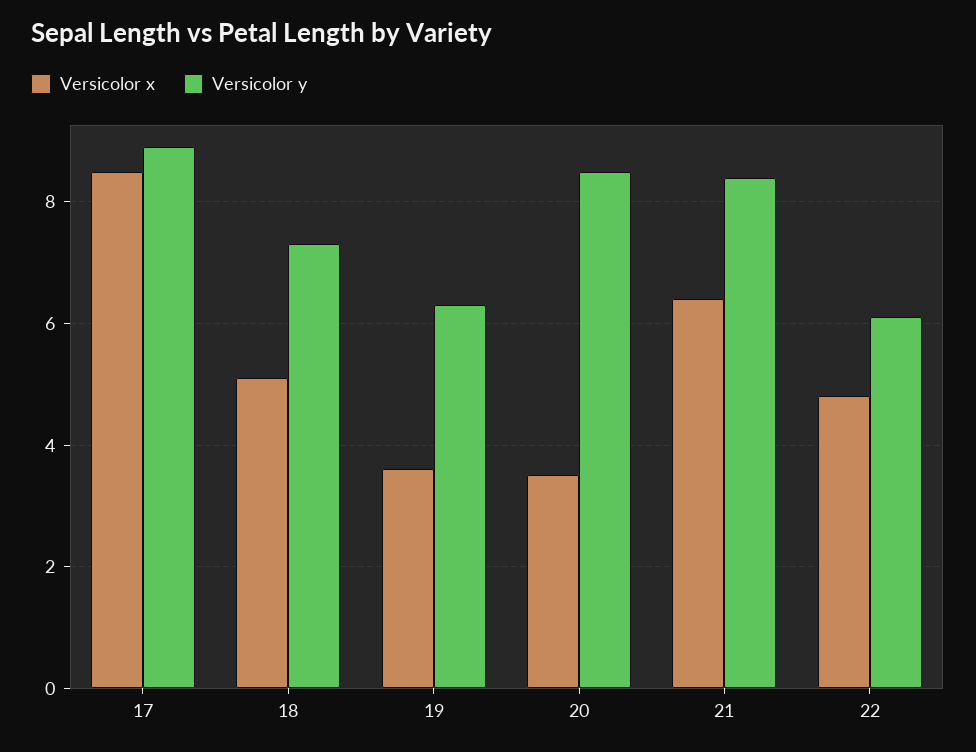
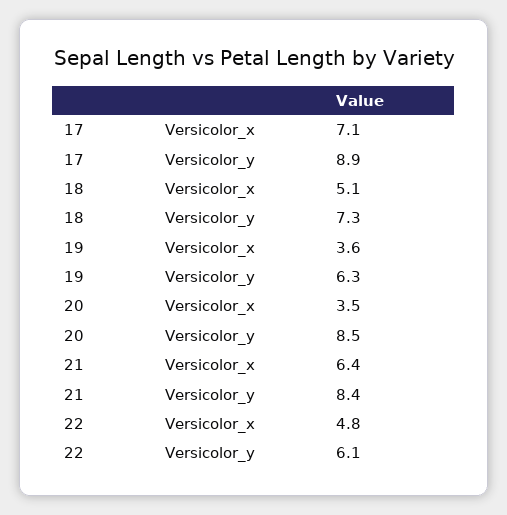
Versicolor x, 17: 8.5 -> 7.1

